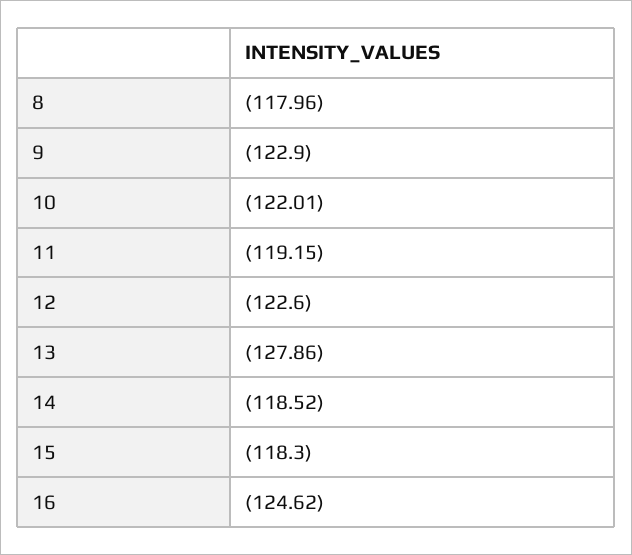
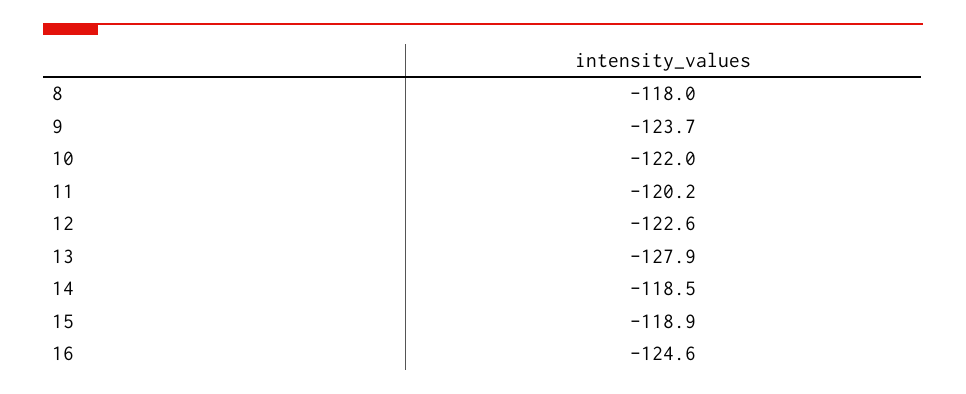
9: -122.9 -> -123.7
11: -119.15 -> -120.2
15: -118.3 -> -118.9

